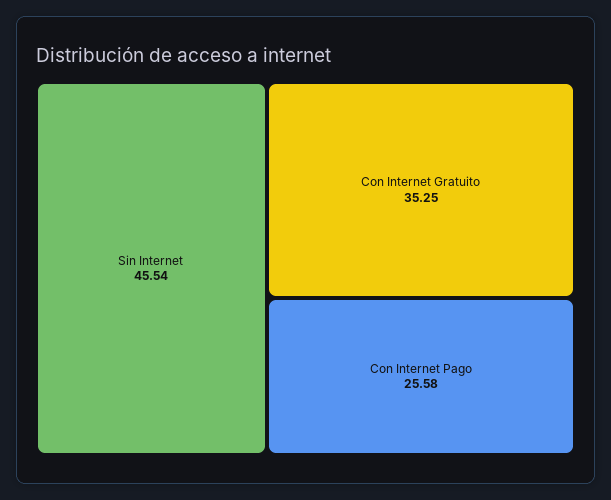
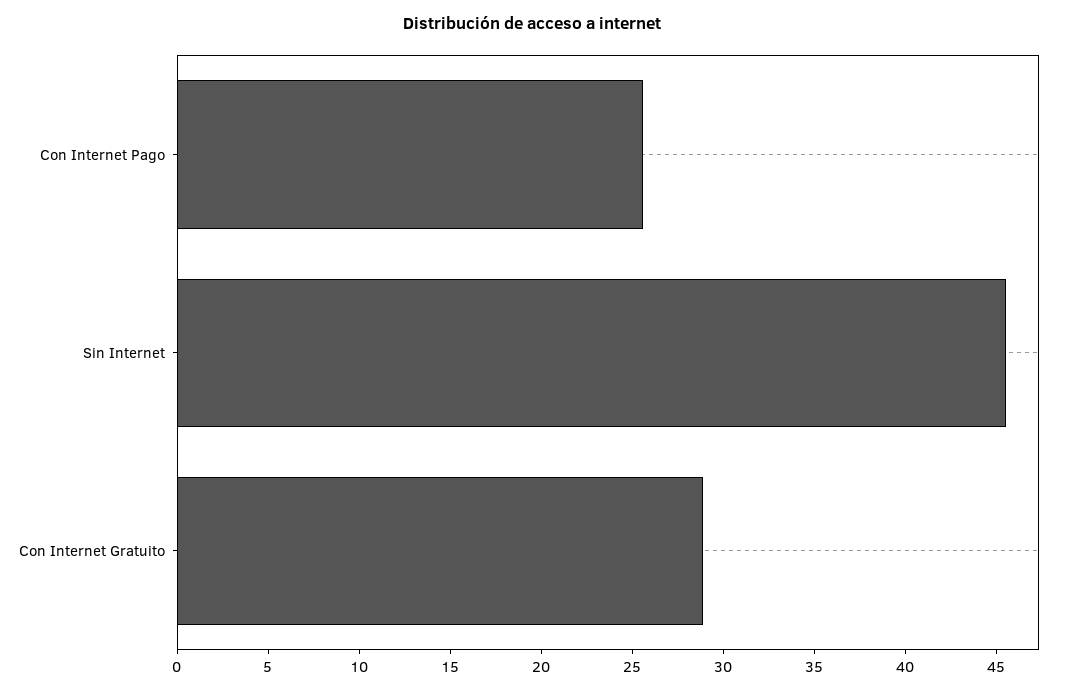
Con Internet Gratuito: 35.25 -> 29

